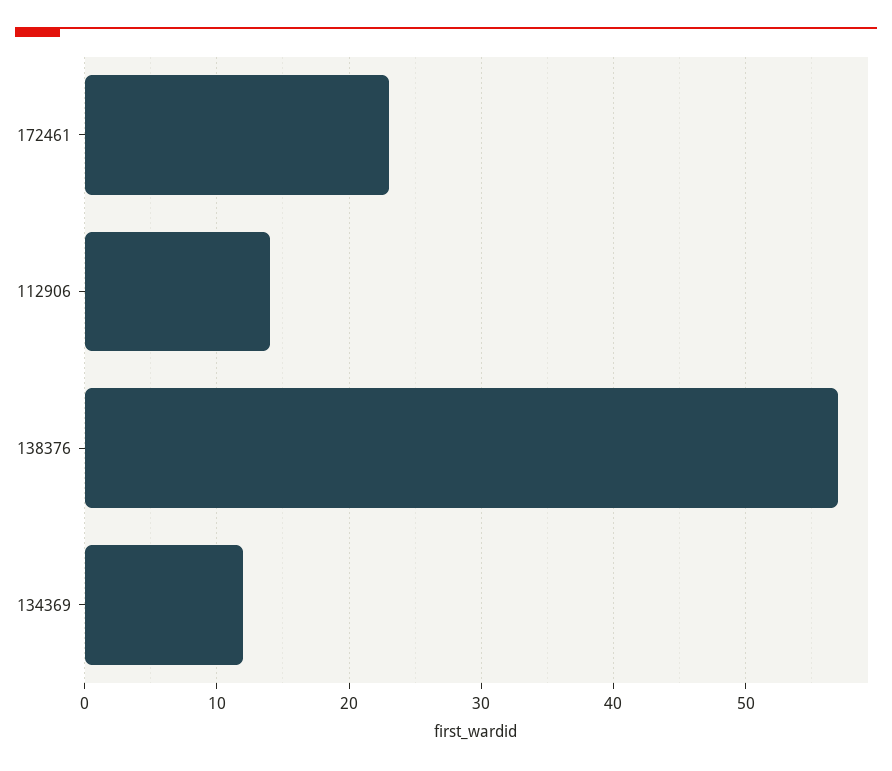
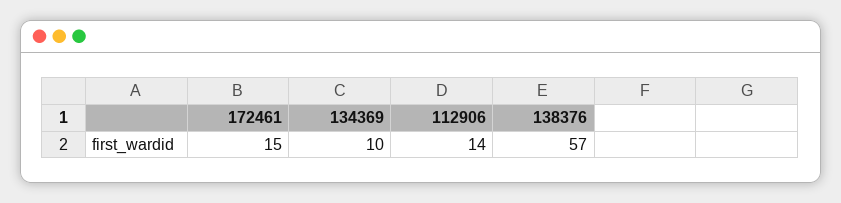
172461: 23 -> 15
134369: 12 -> 10

